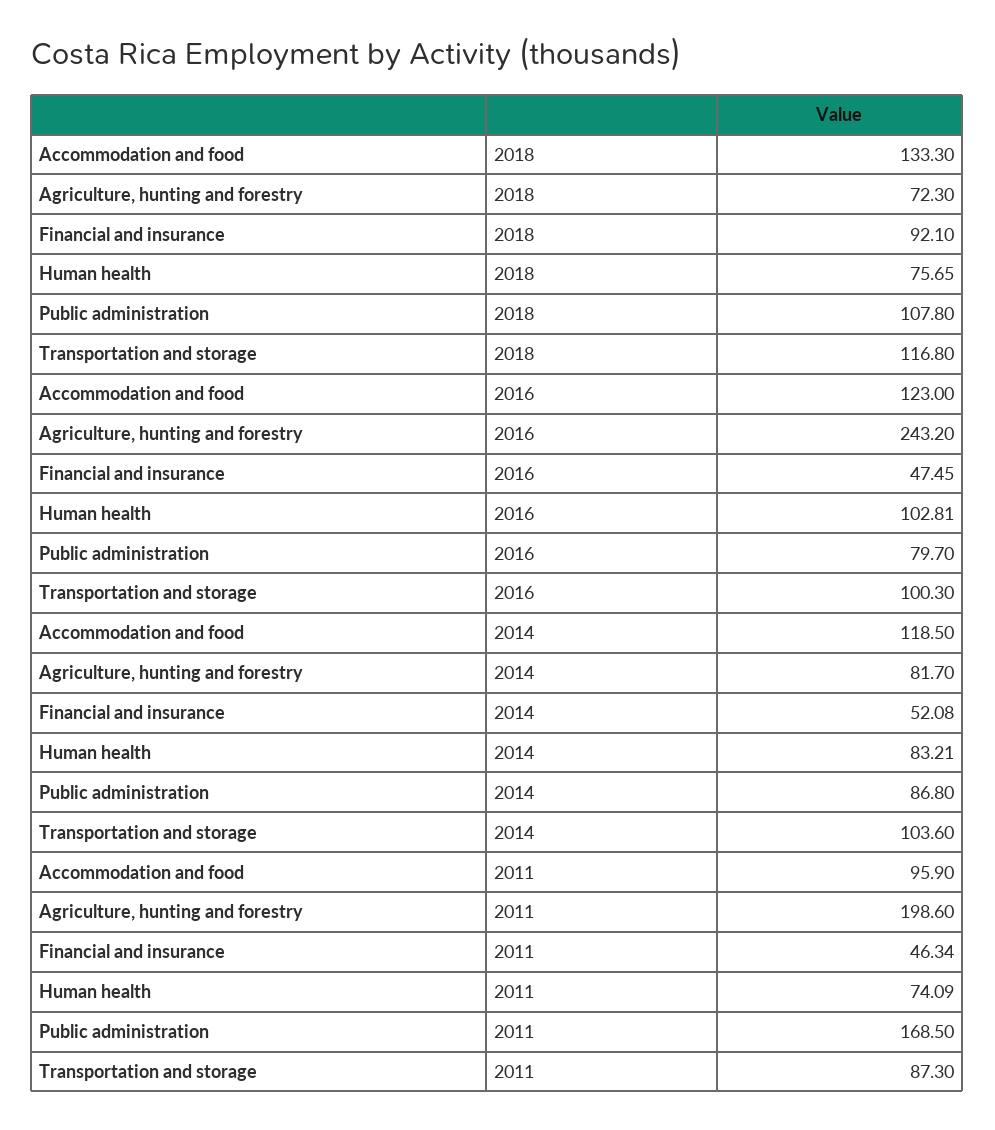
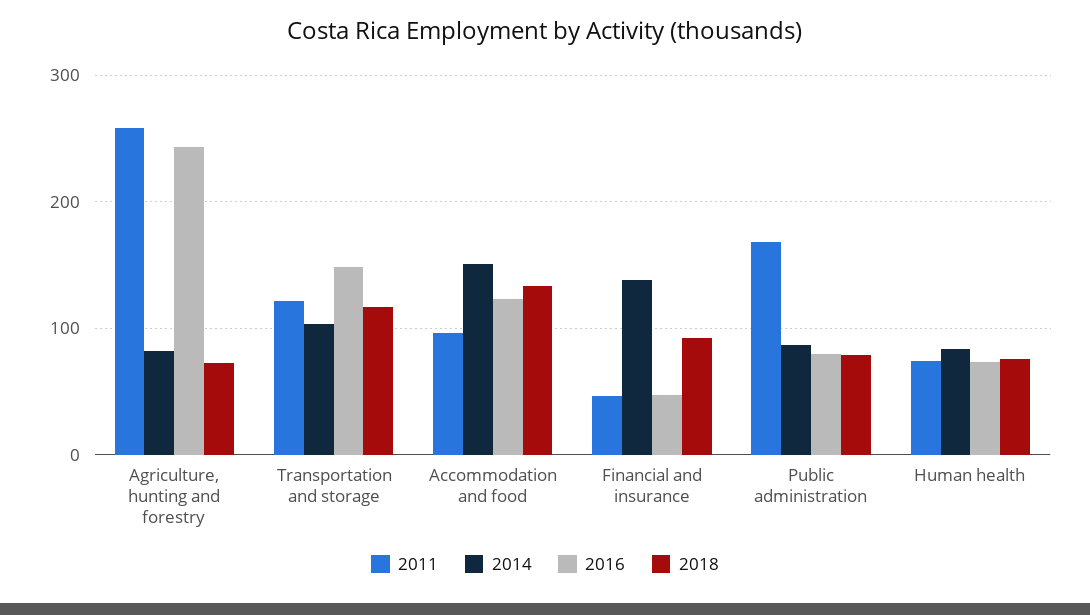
2018, Public administration: 107.8 -> 80
2016, Human health: 102.81 -> 70
2016, Transportation and storage: 100.3 -> 150
2014, Accommodation and food: 118.5 -> 150
2014, Financial and insurance: 52.08 -> 140
2011, Agriculture, hunting and forestry: 198.6 -> 260
2011, Transportation and storage: 87.3 -> 120

